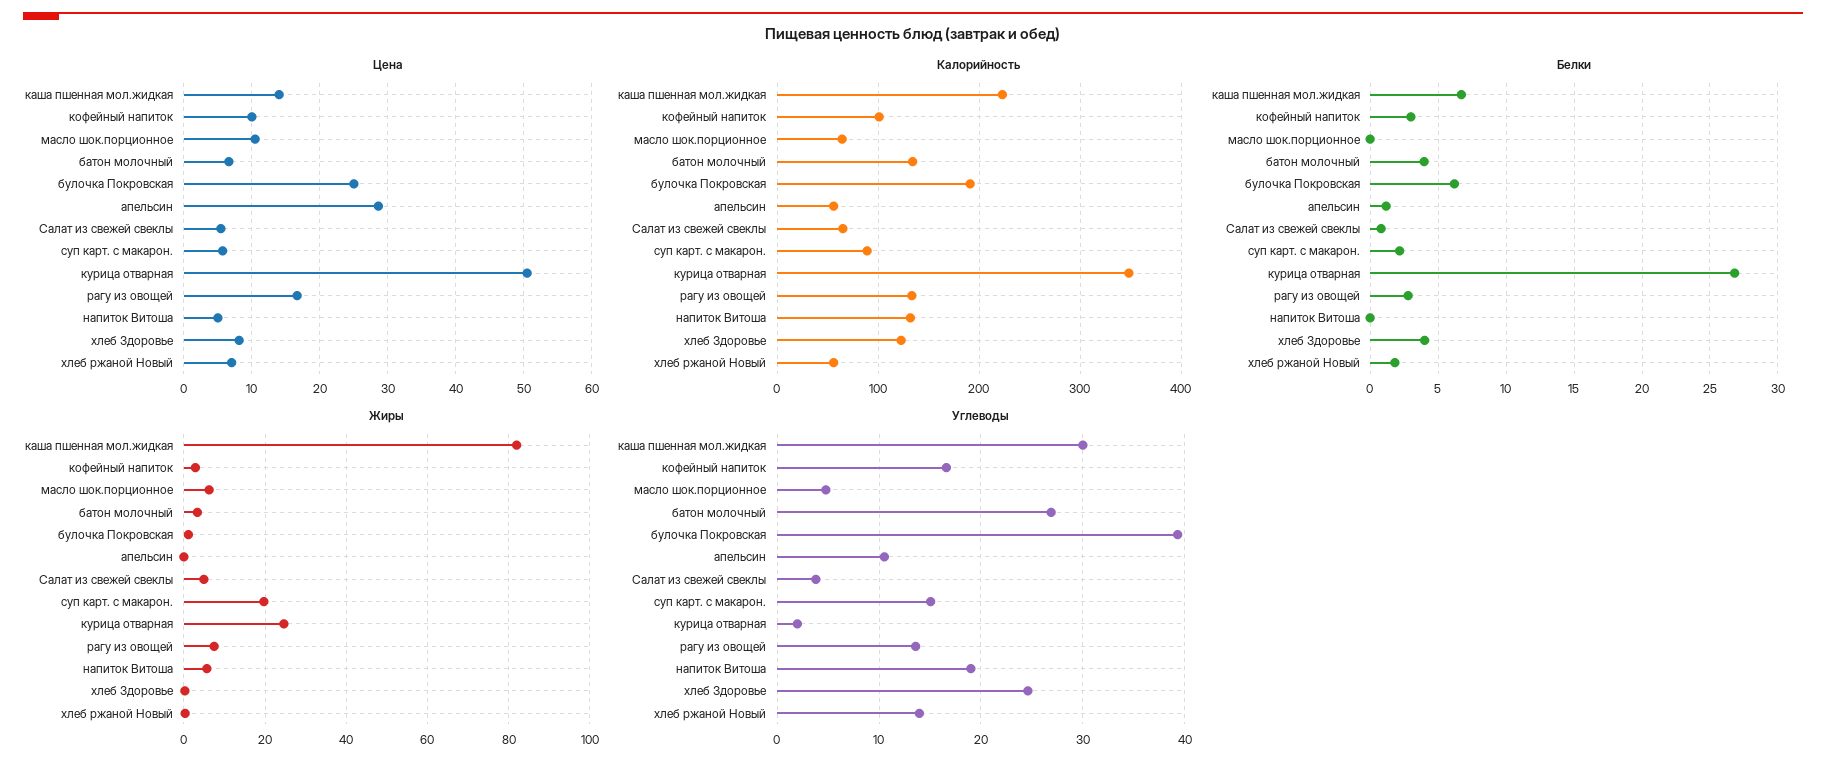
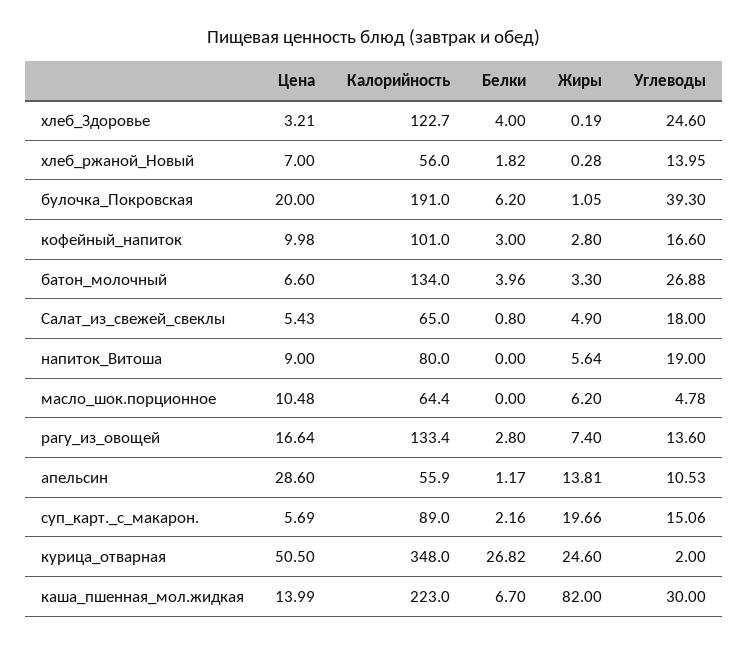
Цена, булочка Покровская: 25 -> 20
Цена, напиток Витоша: 5 -> 9
Цена, хлеб Здоровье: 8 -> 3.21
Калорийность, напиток Витоша: 130 -> 80
Жиры, апельсин: 0 -> 13.81
Углеводы, Салат из свежей свеклы: 4 -> 18

